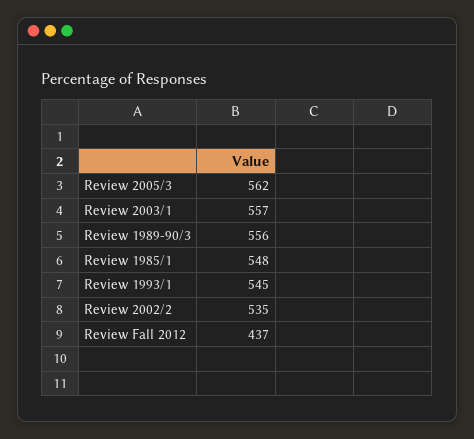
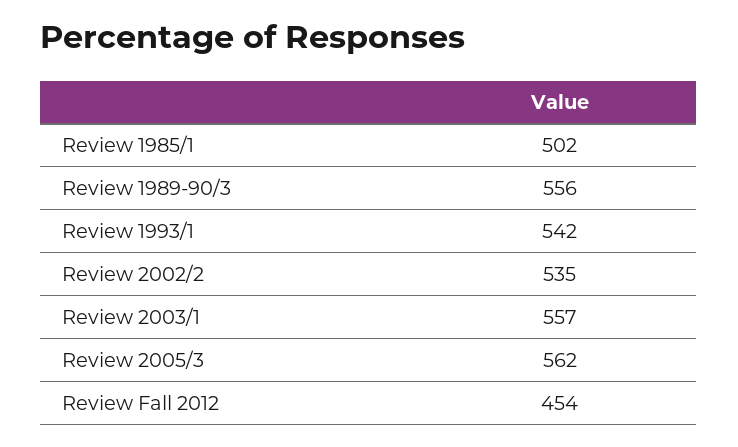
Review 1985/1: 548 -> 502
Review 1993/1: 545 -> 542
Review Fall 2012: 437 -> 454

